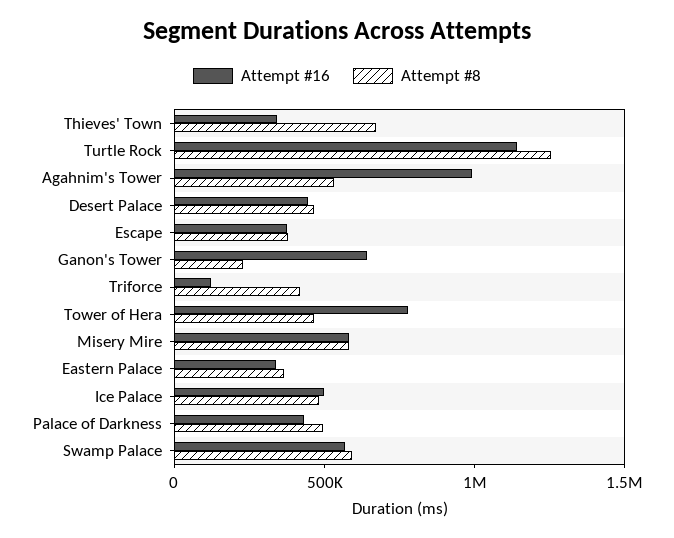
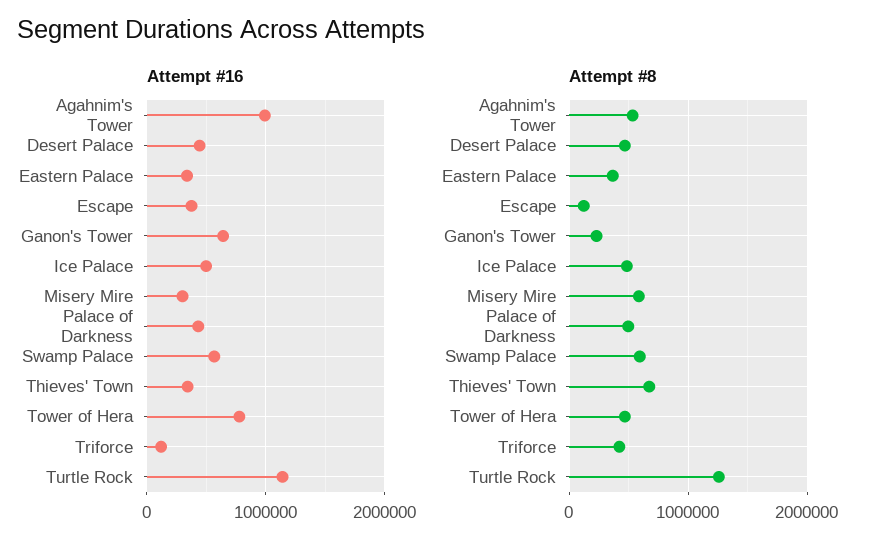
Attempt #8, Escape: 400000 -> 100000
Attempt #16, Misery Mire: 600000 -> 300000

